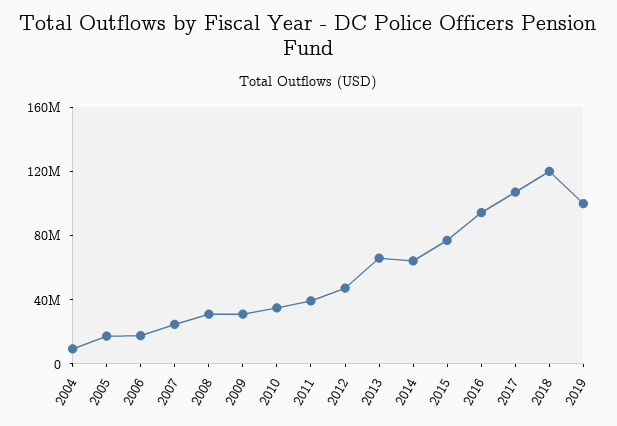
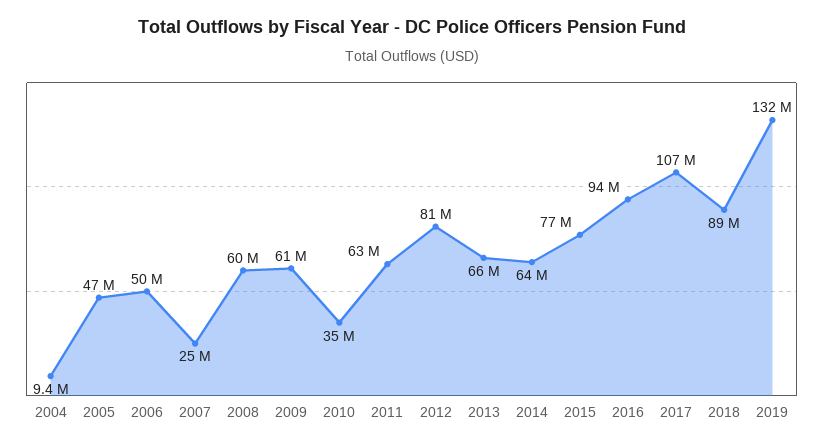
2005: 20000000 -> 47000000
2006: 20000000 -> 50000000
2008: 30000000 -> 60000000
2009: 30000000 -> 61000000
2011: 40000000 -> 63000000
2012: 50000000 -> 81000000
2018: 120000000 -> 89000000
2019: 100000000 -> 132000000

